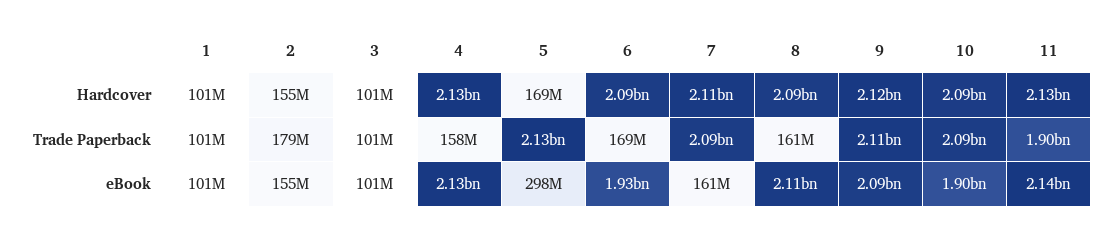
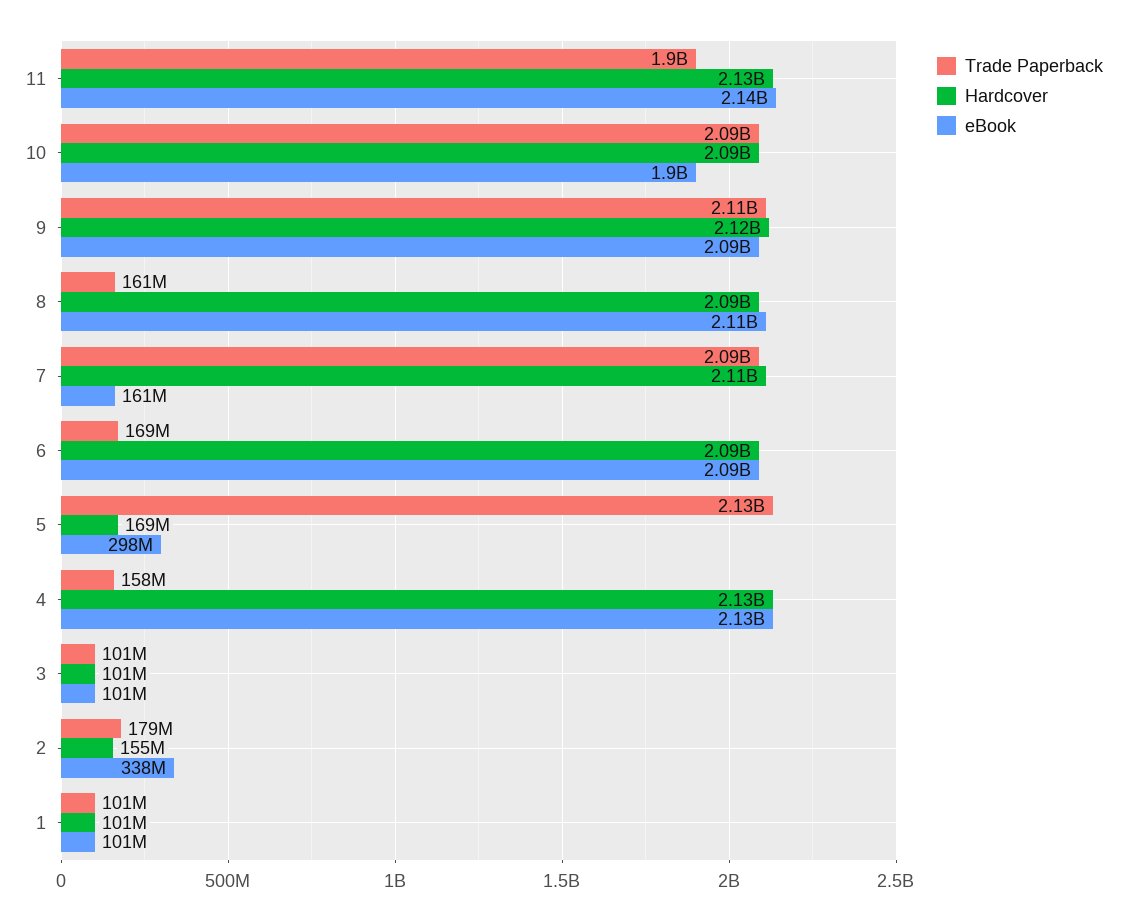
eBook, 2: 155000000 -> 338000000
eBook, 6: 1930000000 -> 2090000000

